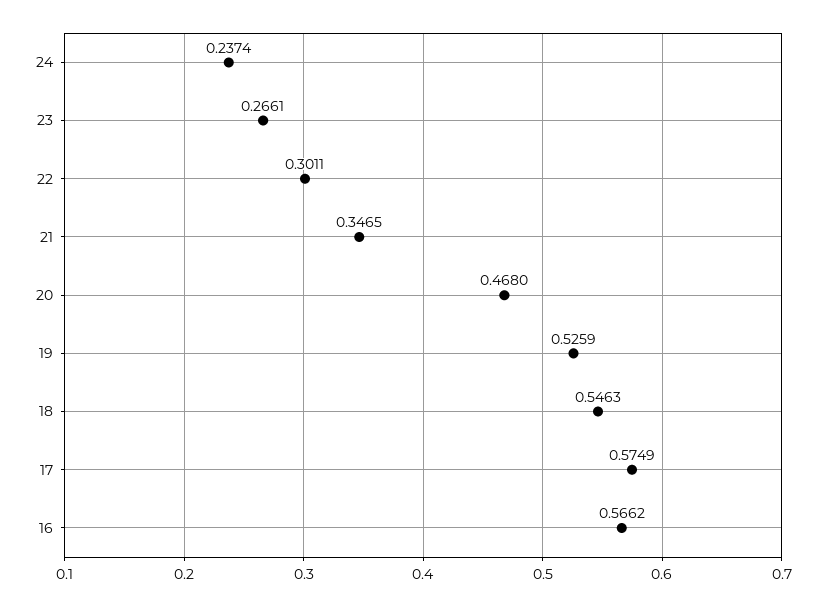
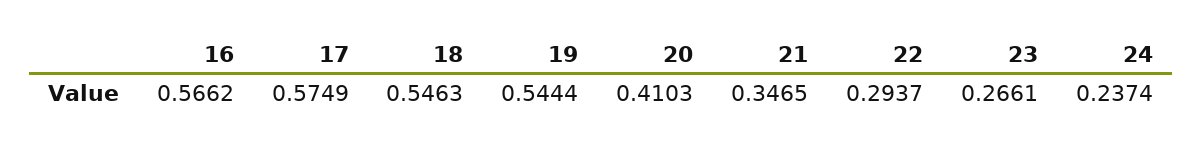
22: 0.3011 -> 0.2937
20: 0.468 -> 0.4103
19: 0.5259 -> 0.5444

